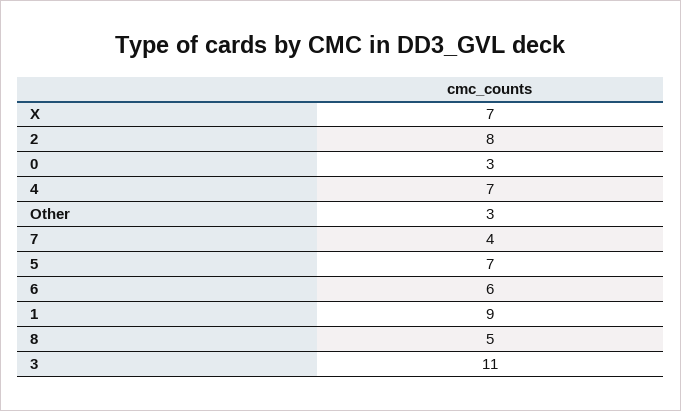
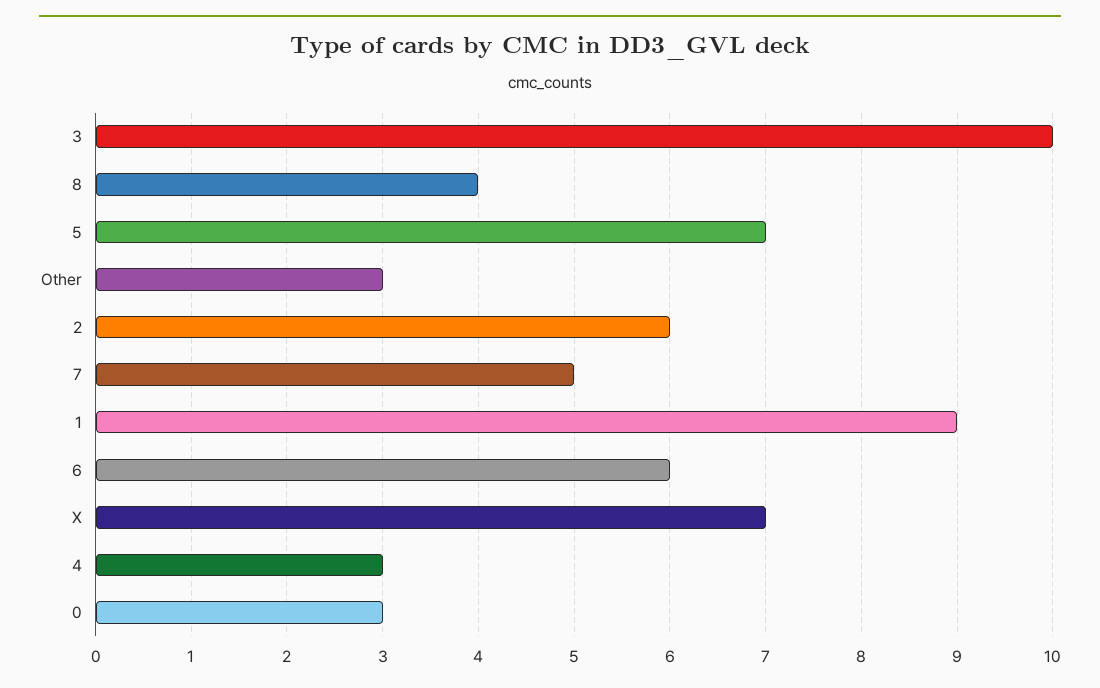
2: 8 -> 6
4: 7 -> 3
7: 4 -> 5
8: 5 -> 4
3: 11 -> 10

